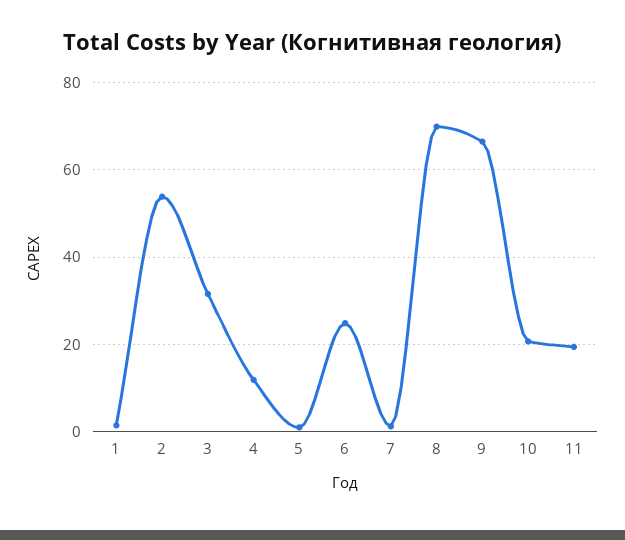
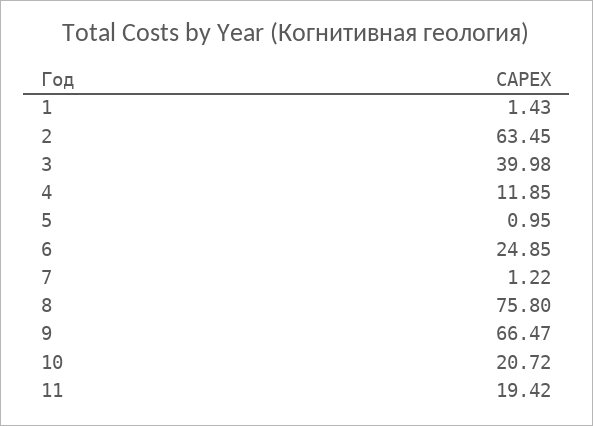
2: 54 -> 63.45
3: 32 -> 39.98
8: 70 -> 75.8

